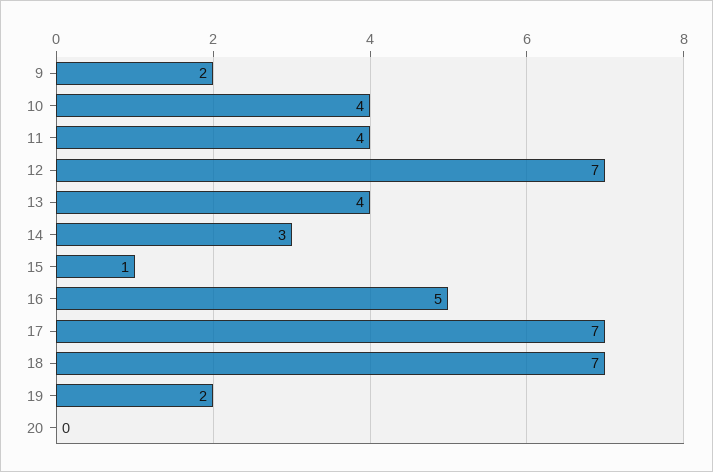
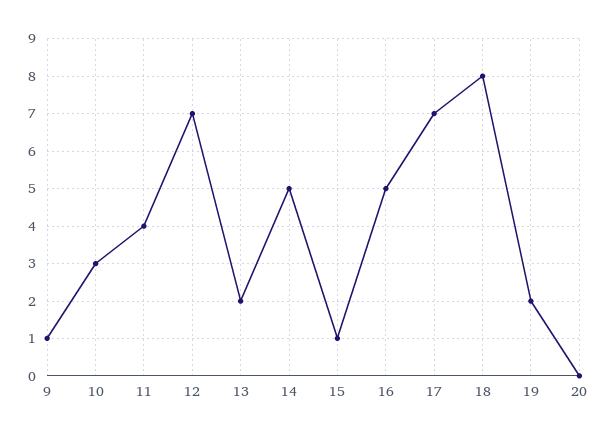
9: 2 -> 1
10: 4 -> 3
13: 4 -> 2
14: 3 -> 5
18: 7 -> 8

